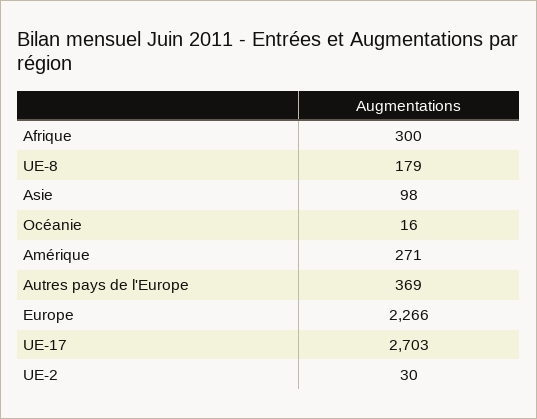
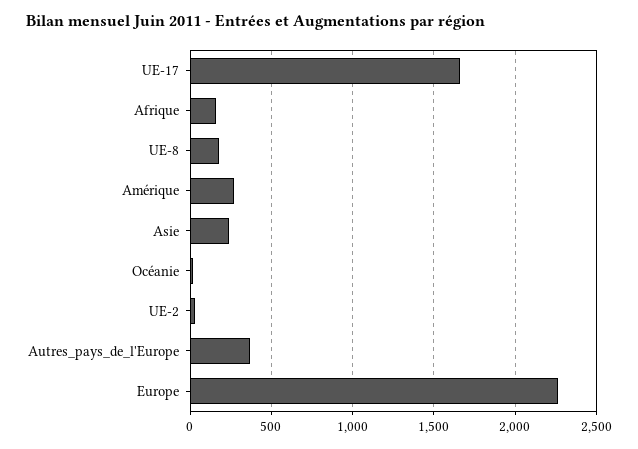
Afrique: 300 -> 150
Asie: 98 -> 250
UE-17: 2703 -> 1650

